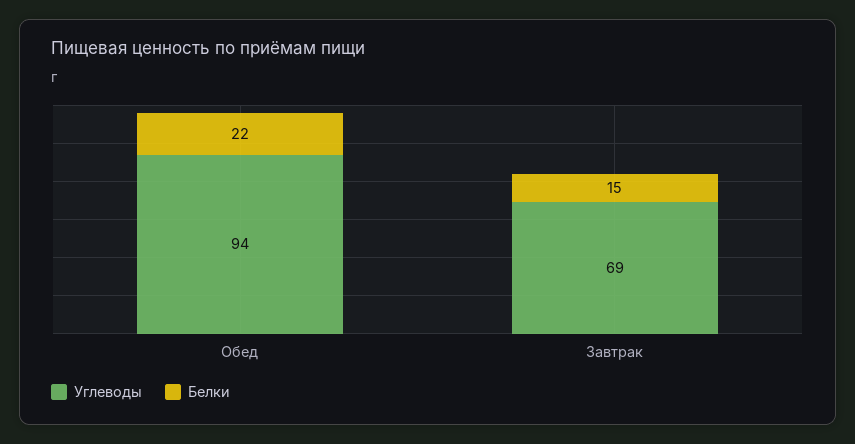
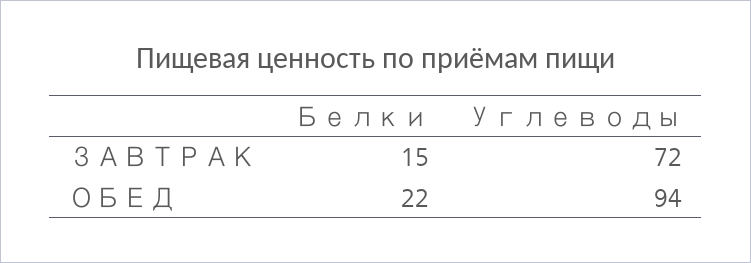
Углеводы, Завтрак: 69 -> 72

